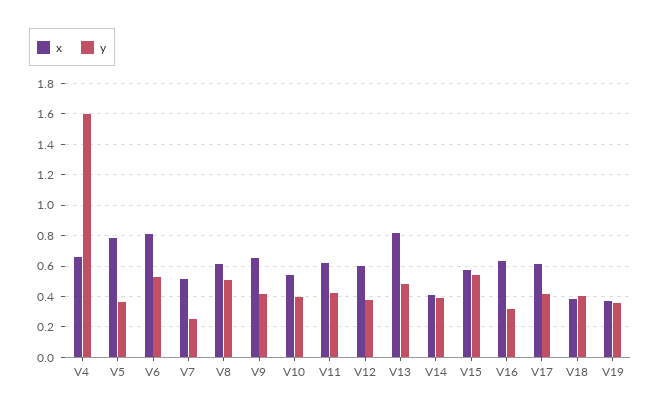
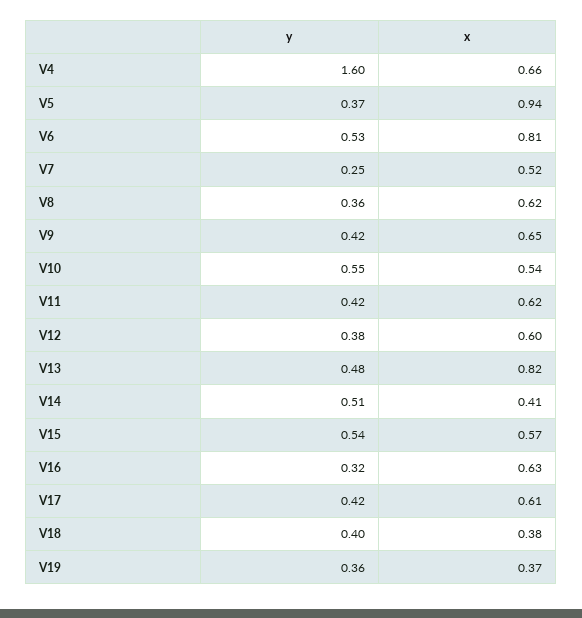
x, V5: 0.8 -> 0.94
y, V8: 0.5 -> 0.36
y, V10: 0.4 -> 0.55
y, V14: 0.4 -> 0.51

